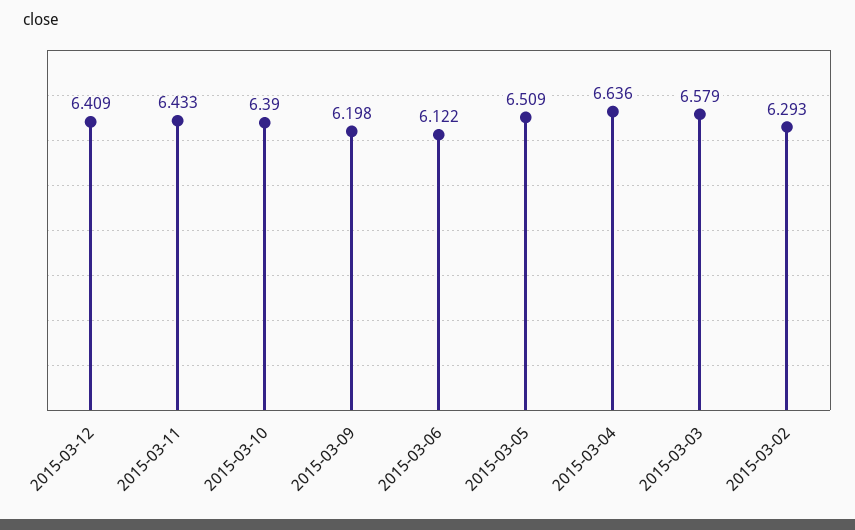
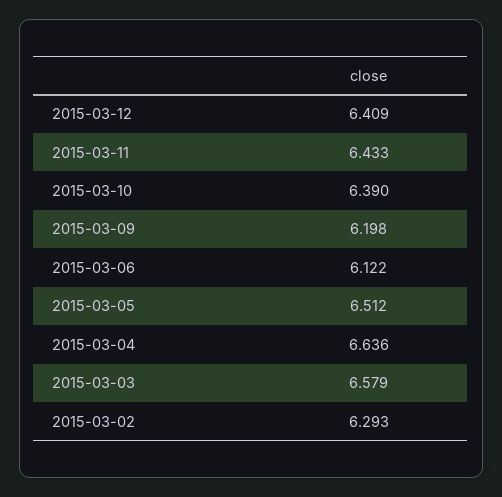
2015-03-05: 6.509 -> 6.512

